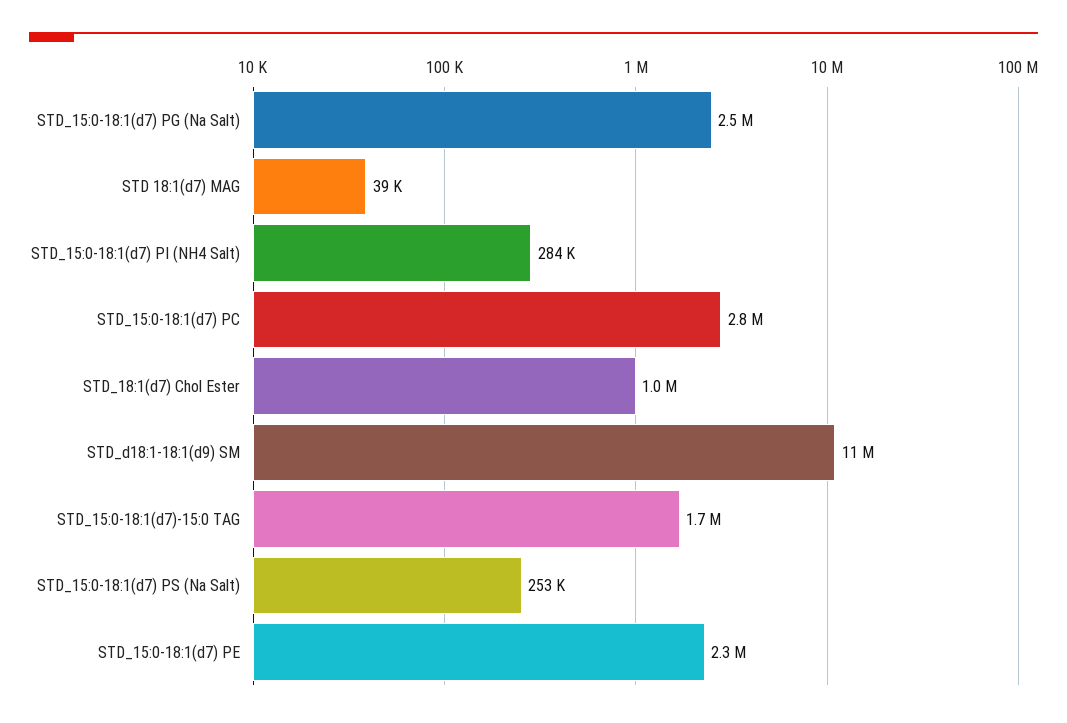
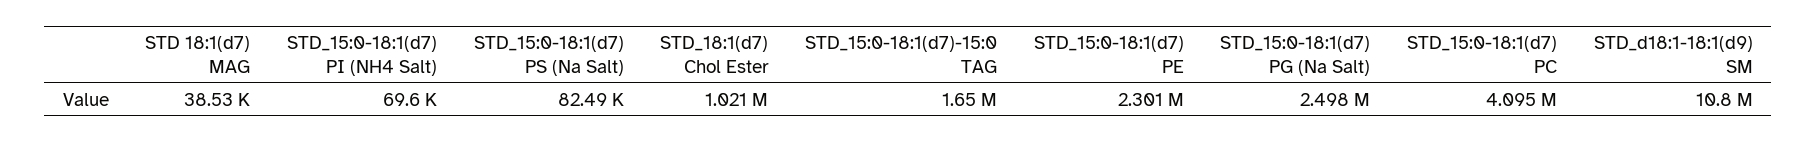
STD_15:0-18:1(d7) PI (NH4 Salt): 284000 -> 69600
STD_15:0-18:1(d7) PC: 2800000 -> 4095000
STD_15:0-18:1(d7) PS (Na Salt): 253000 -> 82490

